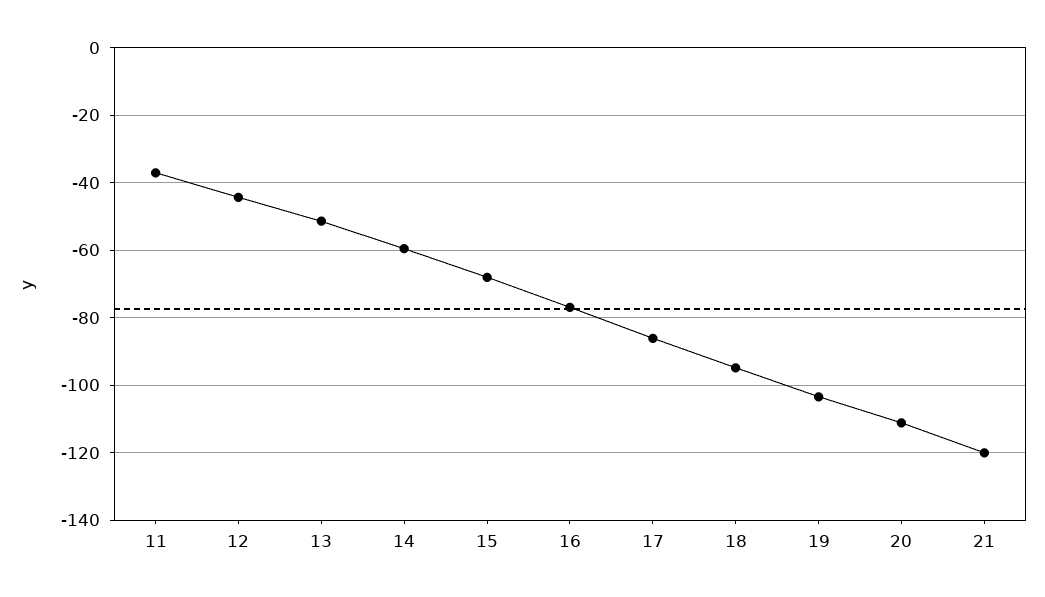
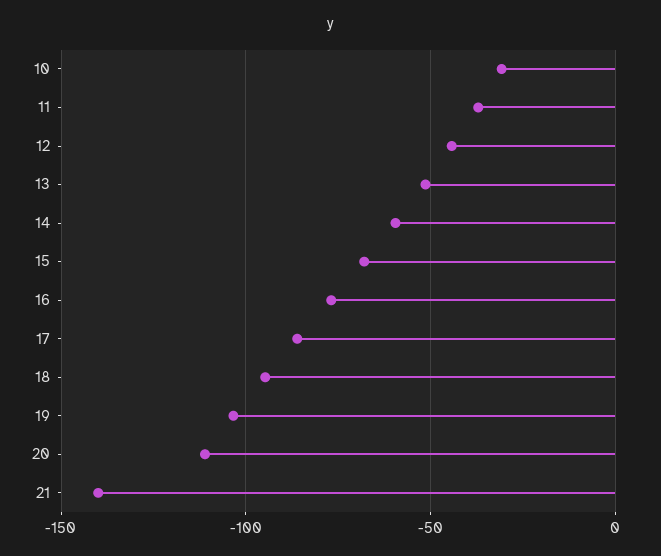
21: -120 -> -140
10: none -> -30

